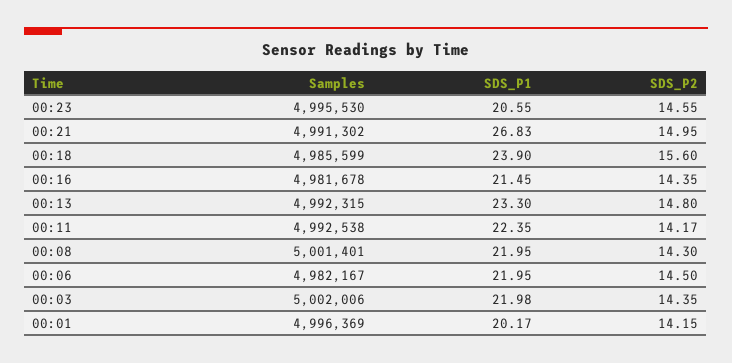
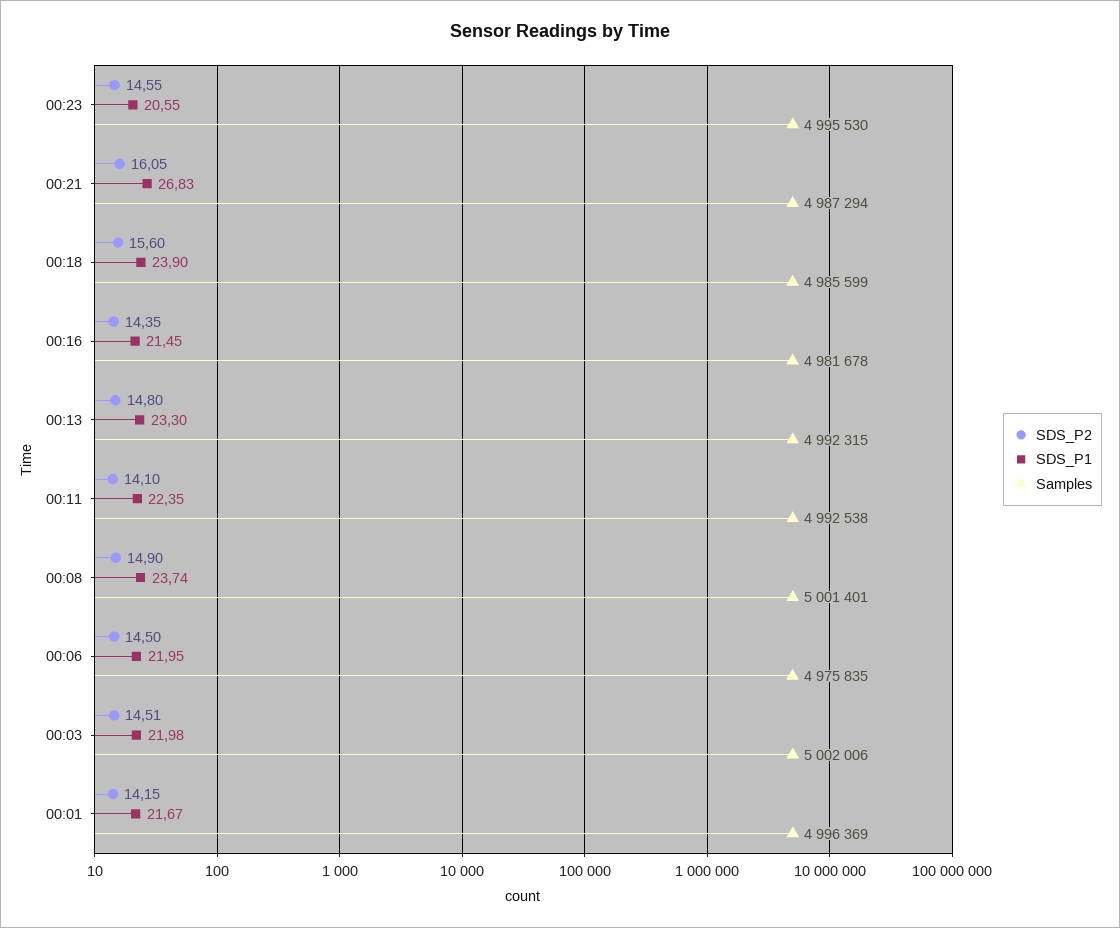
Samples, 00:21: 4991302 -> 4987294
SDS_P2, 00:21: 14.95 -> 16.05
SDS_P2, 00:11: 14.17 -> 14.1
SDS_P1, 00:08: 21.95 -> 23.74
SDS_P2, 00:08: 14.3 -> 14.9
Samples, 00:06: 4982167 -> 4975835
SDS_P2, 00:03: 14.35 -> 14.51
SDS_P1, 00:01: 20.17 -> 21.67

